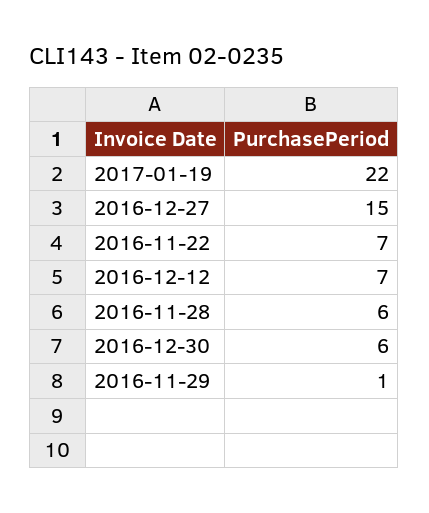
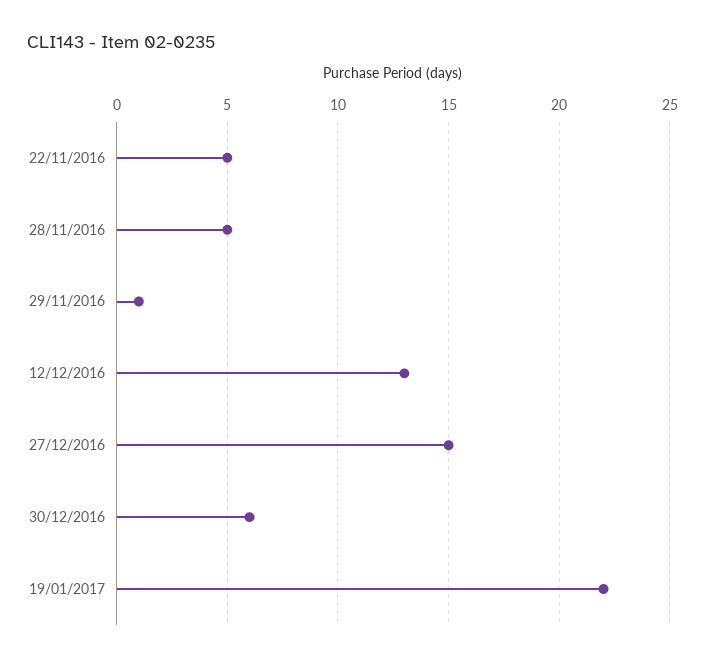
2016-11-22: 7 -> 5
2016-12-12: 7 -> 13
2016-11-28: 6 -> 5

